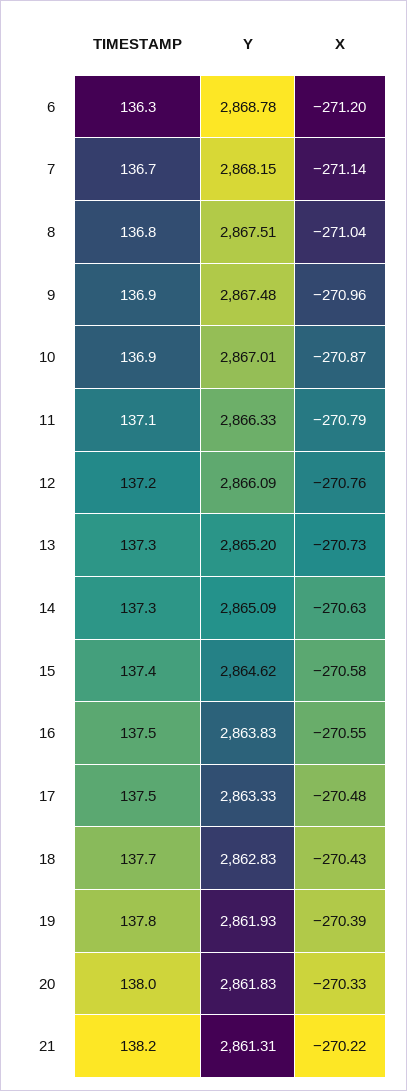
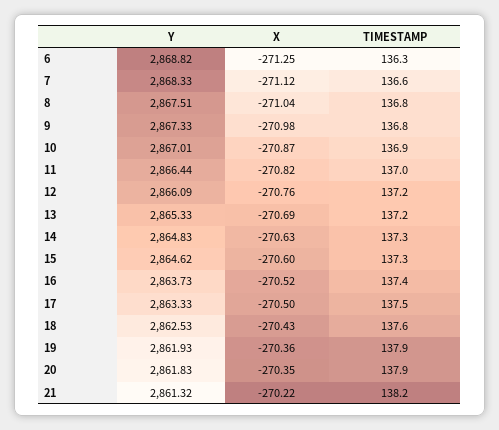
Y, 6: 2868.78 -> 2868.82
X, 6: -271.2 -> -271.25
TIMESTAMP, 7: 136.7 -> 136.6
Y, 7: 2868.15 -> 2868.33
X, 7: -271.14 -> -271.12
TIMESTAMP, 9: 136.9 -> 136.8
Y, 9: 2867.48 -> 2867.33
X, 9: -270.96 -> -270.98
TIMESTAMP, 11: 137.1 -> 137
Y, 11: 2866.33 -> 2866.44
X, 11: -270.79 -> -270.82
TIMESTAMP, 13: 137.3 -> 137.2
Y, 13: 2865.2 -> 2865.33
X, 13: -270.73 -> -270.69
Y, 14: 2865.09 -> 2864.83
TIMESTAMP, 15: 137.4 -> 137.3
X, 15: -270.58 -> -270.6
TIMESTAMP, 16: 137.5 -> 137.4
Y, 16: 2863.83 -> 2863.73
X, 16: -270.55 -> -270.52
X, 17: -270.48 -> -270.5
TIMESTAMP, 18: 137.7 -> 137.6
Y, 18: 2862.83 -> 2862.53
TIMESTAMP, 19: 137.8 -> 137.9
X, 19: -270.39 -> -270.36
TIMESTAMP, 20: 138 -> 137.9
X, 20: -270.33 -> -270.35
Y, 21: 2861.31 -> 2861.32

